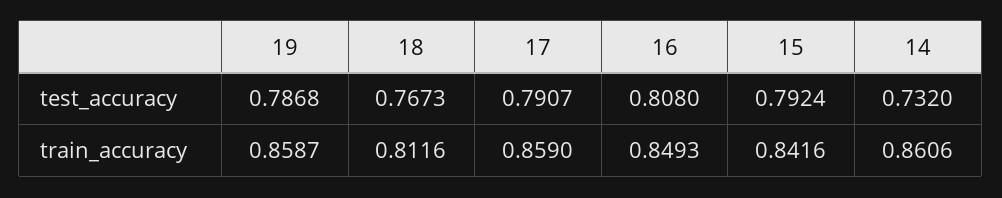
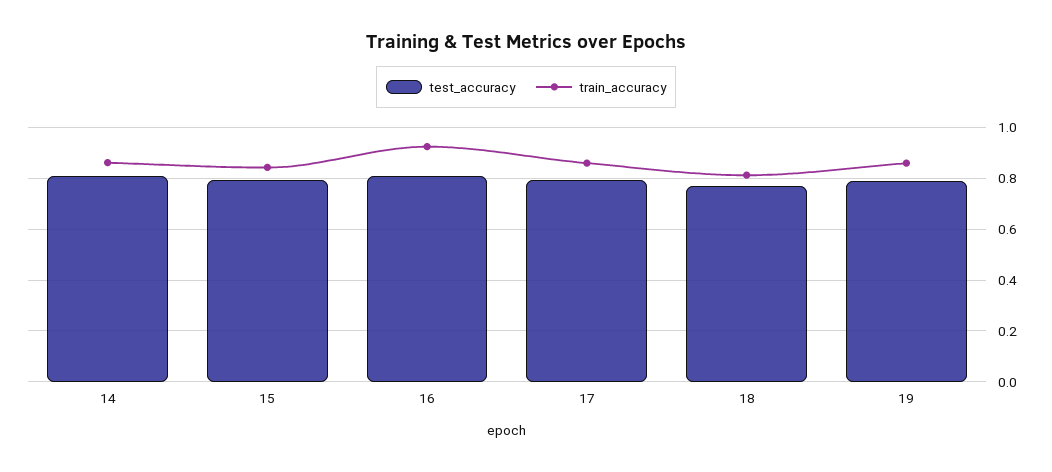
test_accuracy, 14: 0.732 -> 0.8
train_accuracy, 16: 0.8493 -> 0.925

